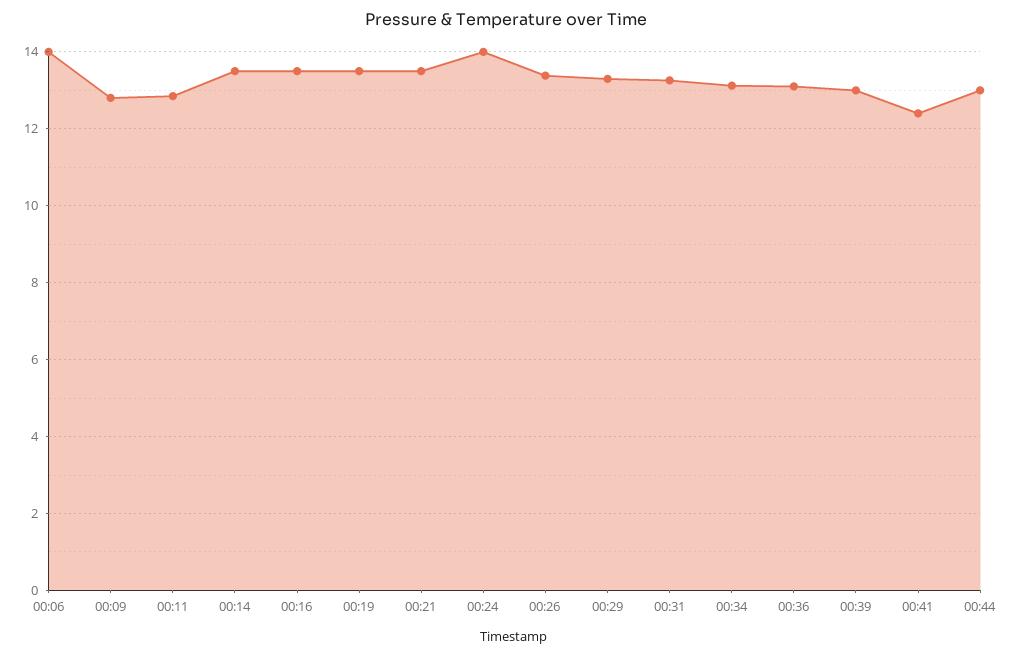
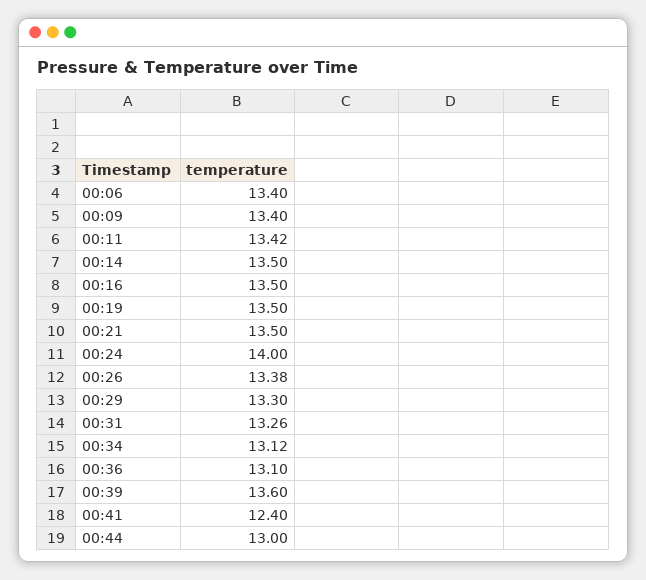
00:06: 14 -> 13.4
00:09: 12.8 -> 13.4
00:11: 12.8 -> 13.42
00:39: 13 -> 13.6

